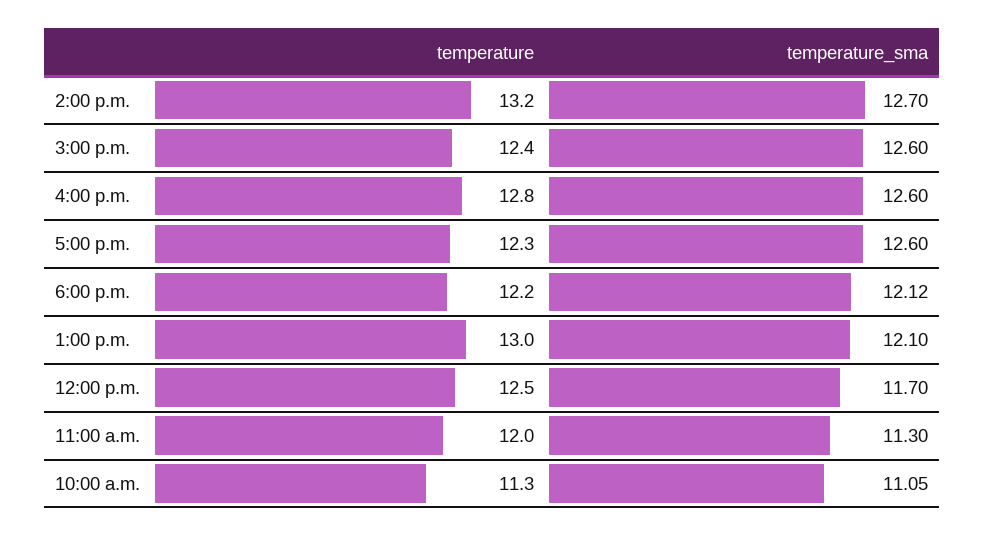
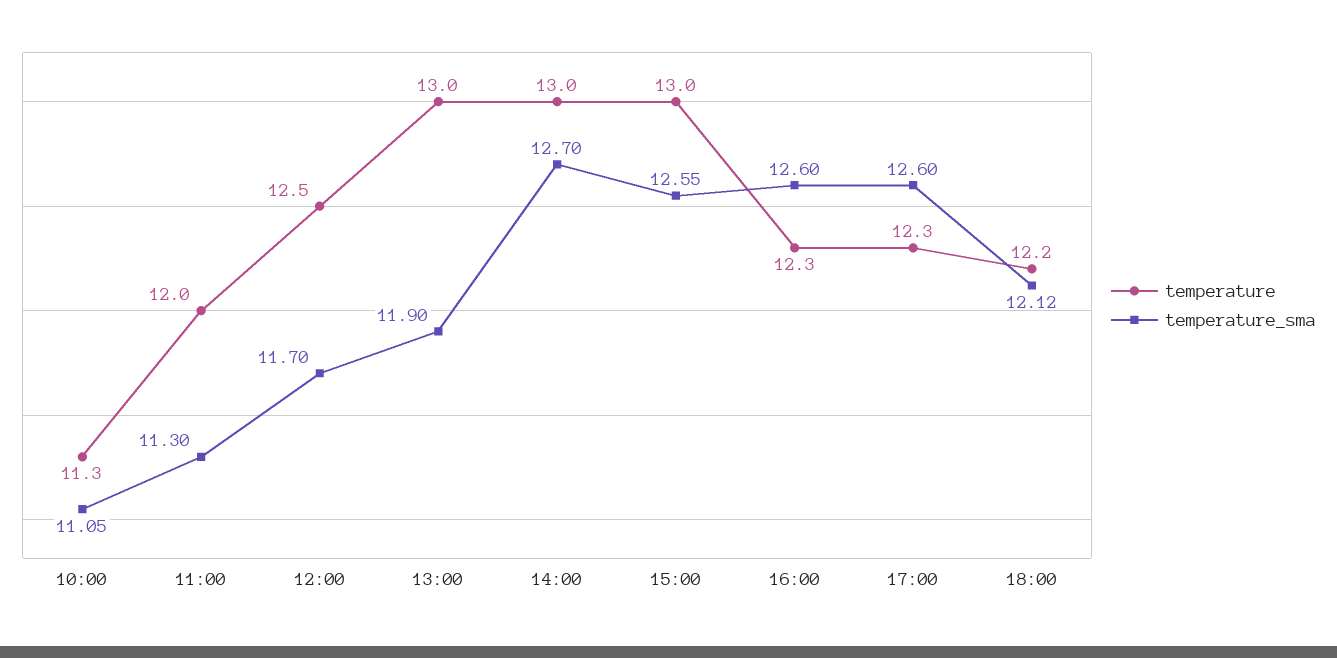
temperature, 2:00 p.m.: 13.2 -> 13
temperature, 3:00 p.m.: 12.4 -> 13
temperature_sma, 3:00 p.m.: 12.6 -> 12.55
temperature, 4:00 p.m.: 12.8 -> 12.3
temperature_sma, 1:00 p.m.: 12.1 -> 11.9

